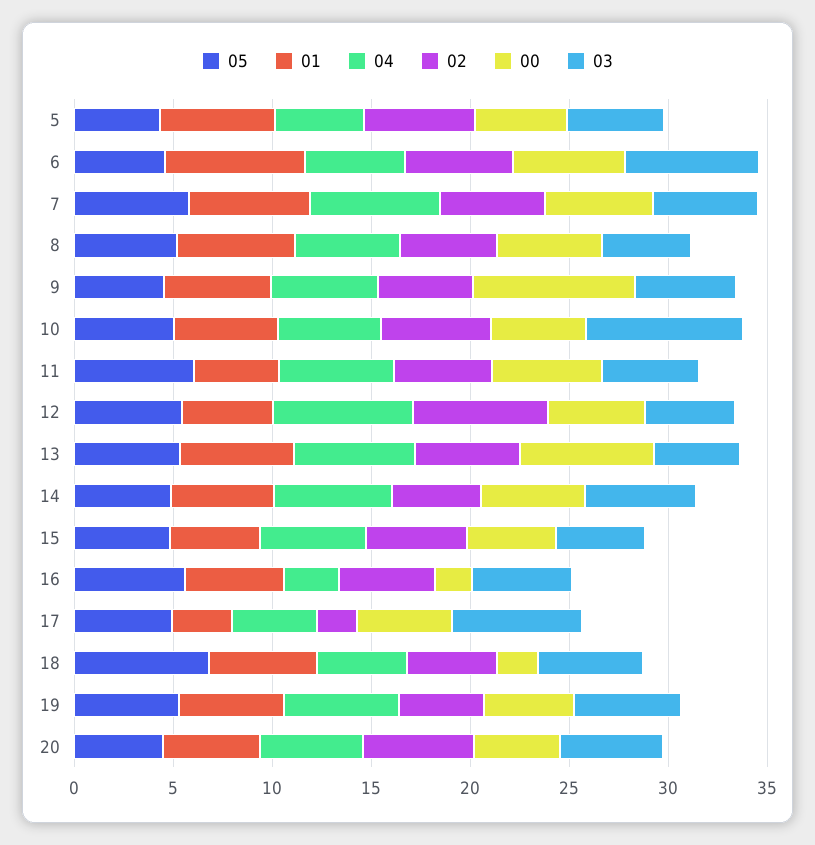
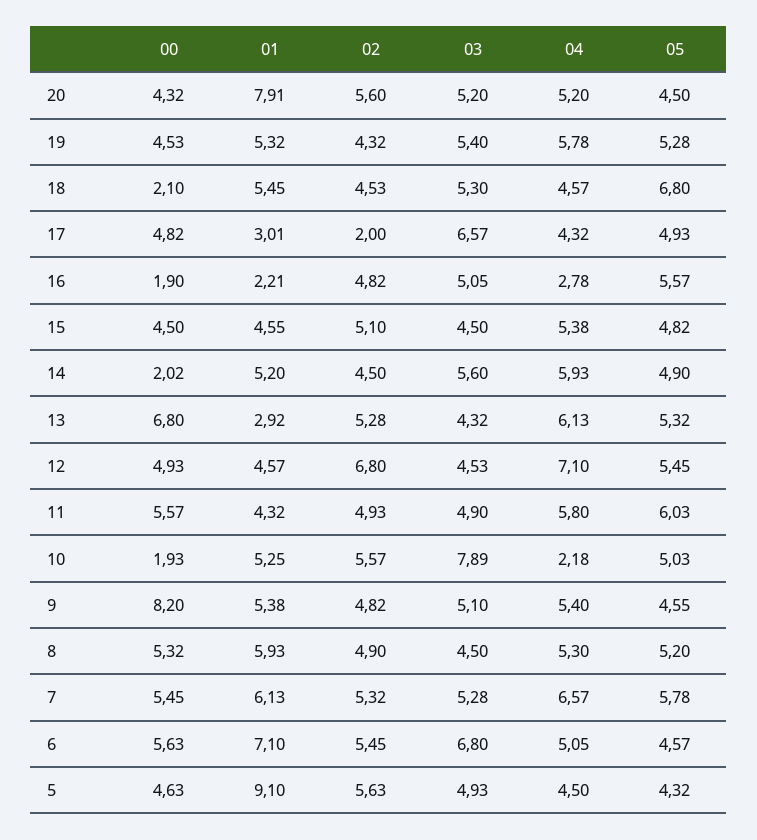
01, 5: 6 -> 9.1
04, 10: 5 -> 2.18
00, 10: 5 -> 1.93
01, 13: 6 -> 2.92
00, 14: 5 -> 2.02
01, 16: 5 -> 2.21
01, 20: 5 -> 7.91

